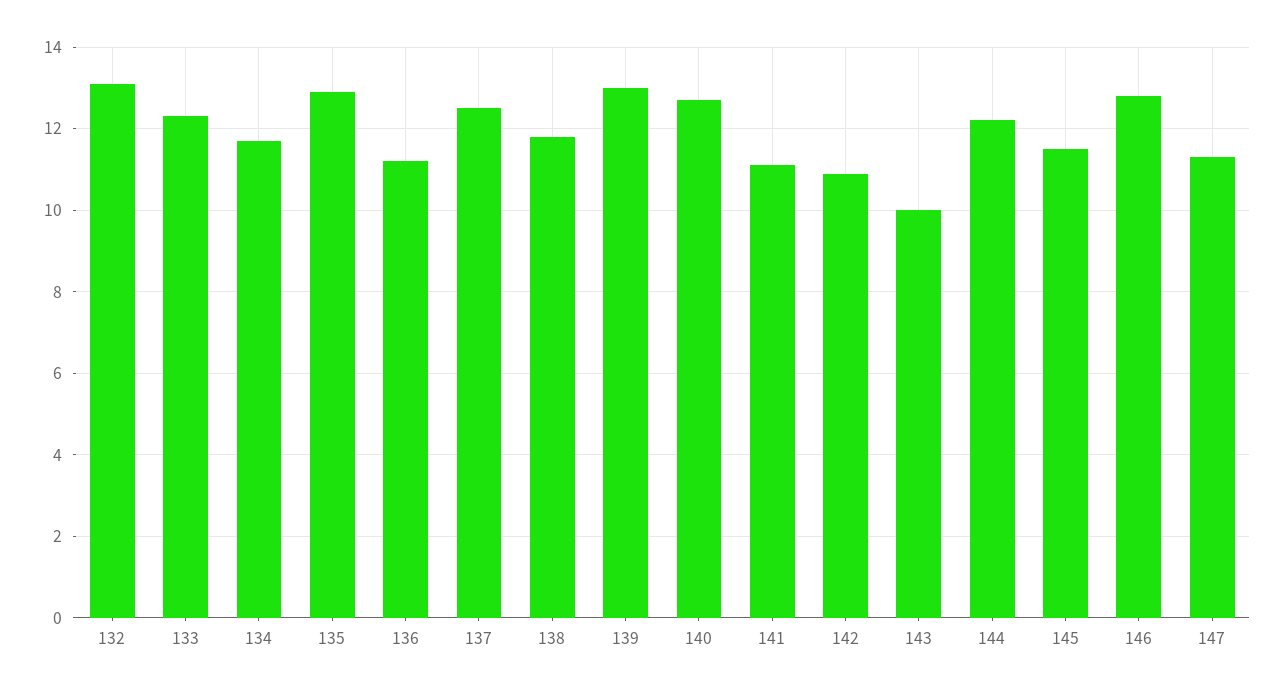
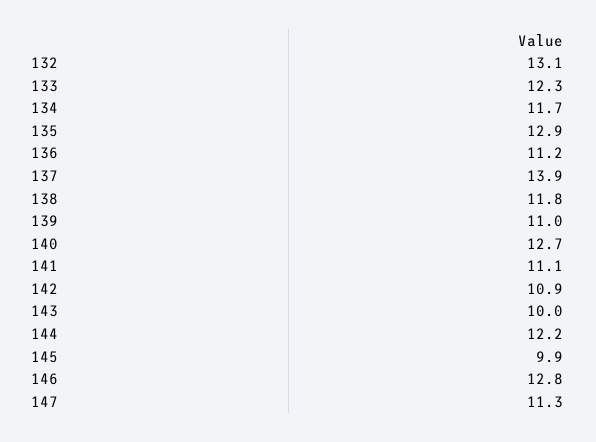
137: 12.5 -> 13.9
139: 13 -> 11
145: 11.5 -> 9.9

